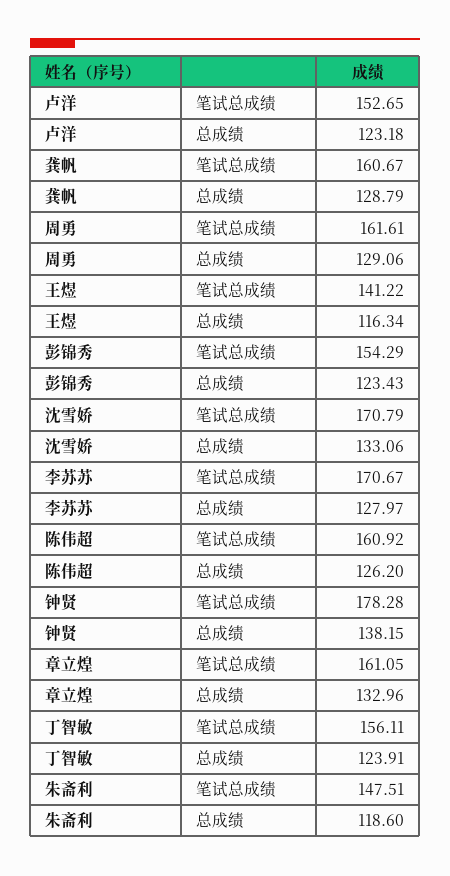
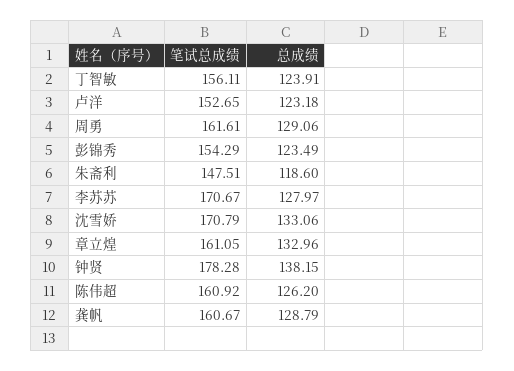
王煜, 笔试总成绩: 141.22 -> none
王煜, 总成绩: 116.34 -> none
彭锦秀, 总成绩: 123.43 -> 123.49

